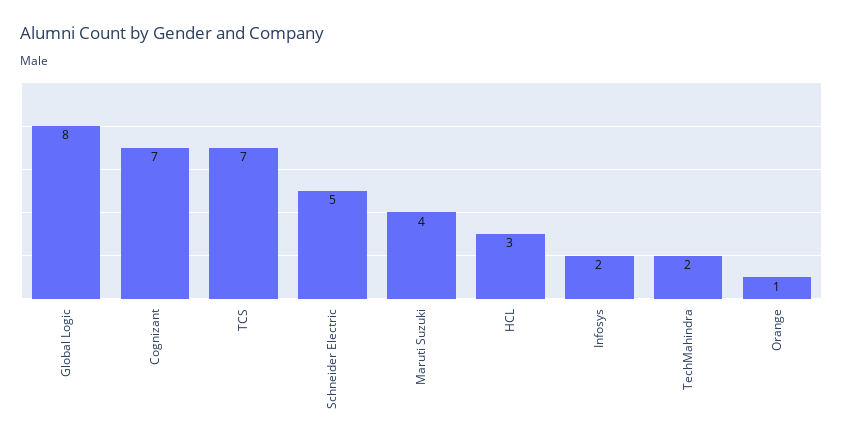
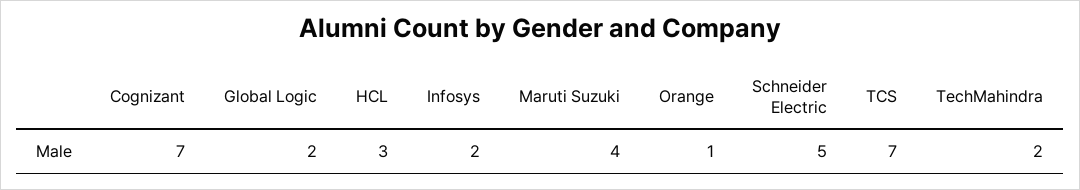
Global Logic: 8 -> 2

